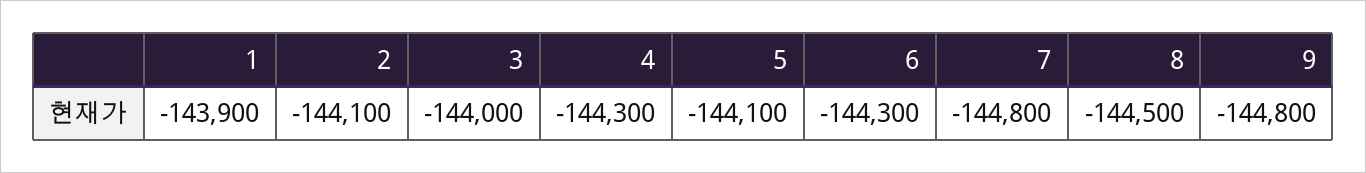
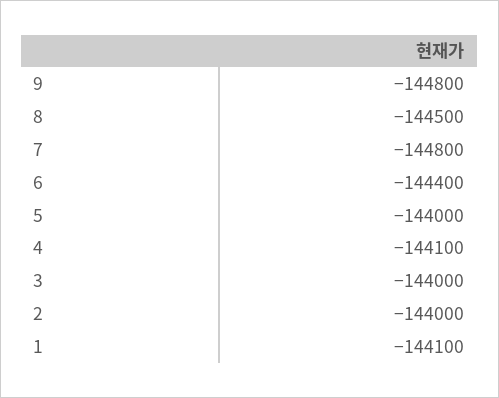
1: -143900 -> -144100
2: -144100 -> -144000
4: -144300 -> -144100
5: -144100 -> -144000
6: -144300 -> -144400

